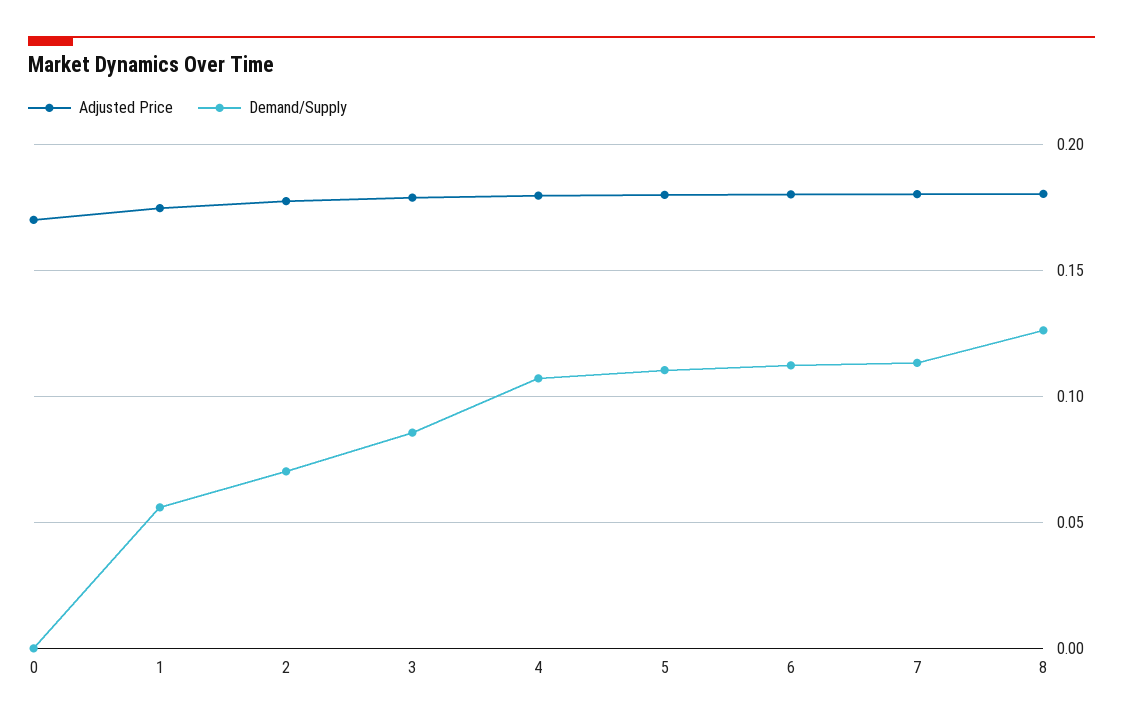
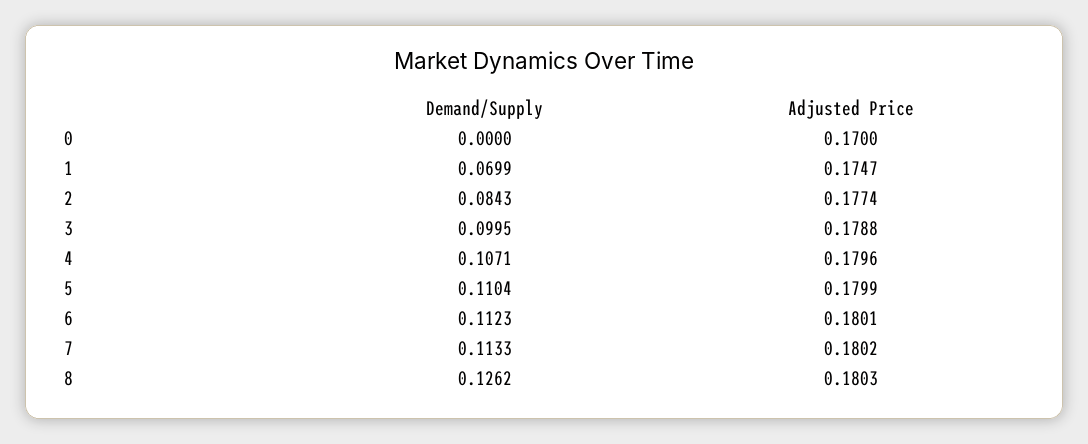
Demand/Supply, 1: 0.055 -> 0.0699
Demand/Supply, 2: 0.07 -> 0.0843
Demand/Supply, 3: 0.085 -> 0.0995

